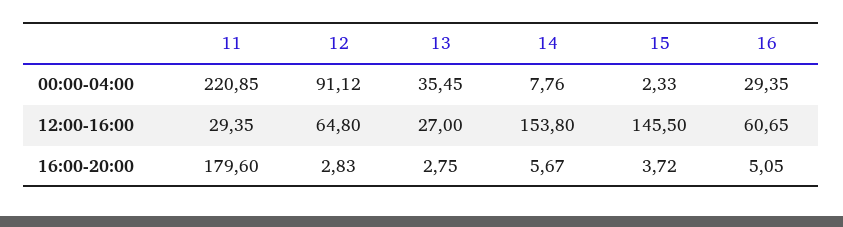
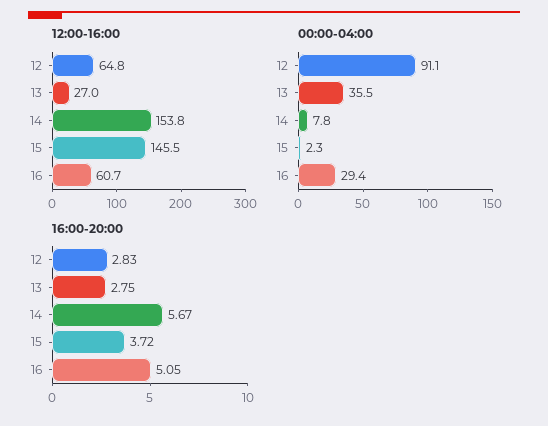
00:00-04:00, 11: 220.85 -> none
12:00-16:00, 11: 29.35 -> none
16:00-20:00, 11: 179.6 -> none

